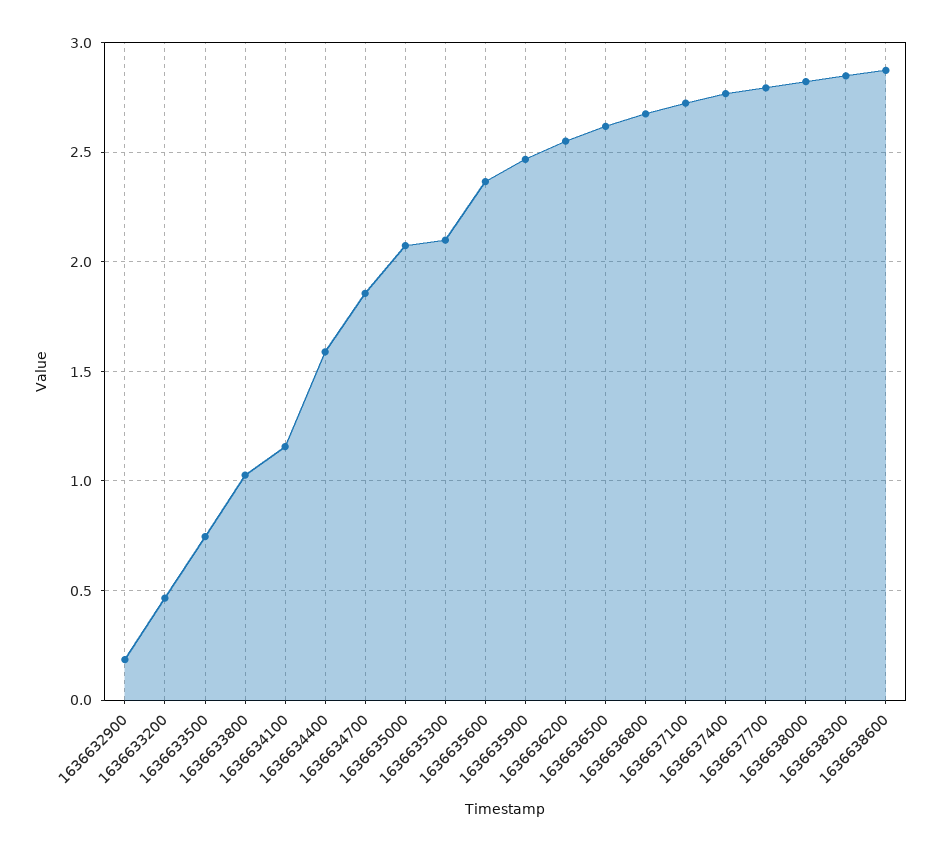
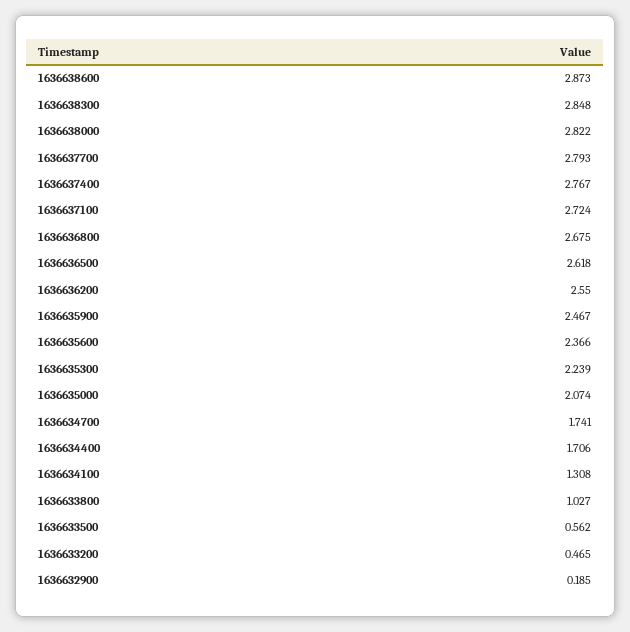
1636633500: 0.75 -> 0.562
1636634100: 1.15 -> 1.308
1636634400: 1.6 -> 1.706
1636634700: 1.85 -> 1.741
1636635300: 2.1 -> 2.239

